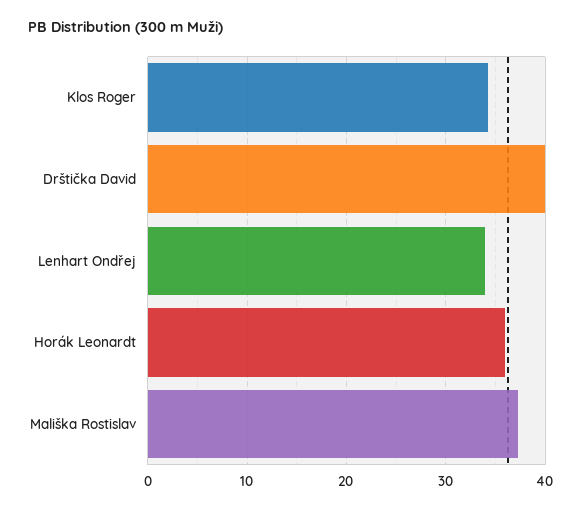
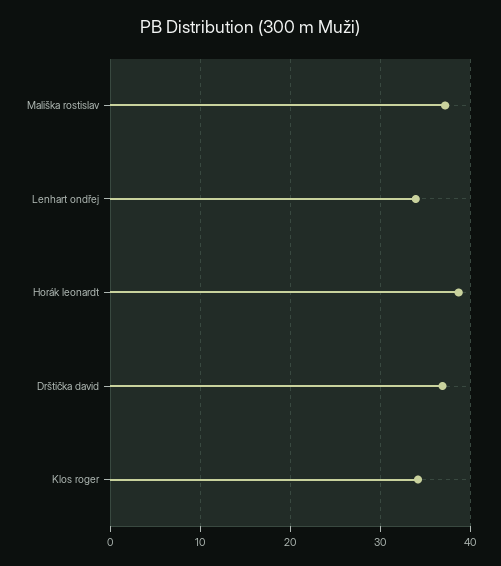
Drštička David: 40 -> 37
Horák Leonardt: 36 -> 39

